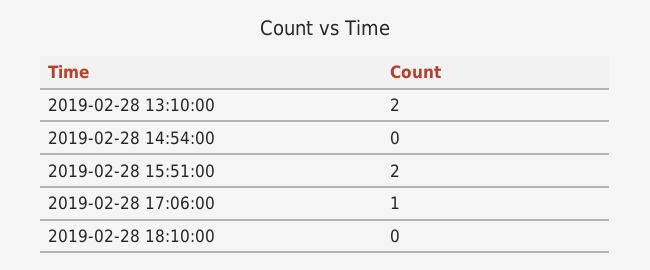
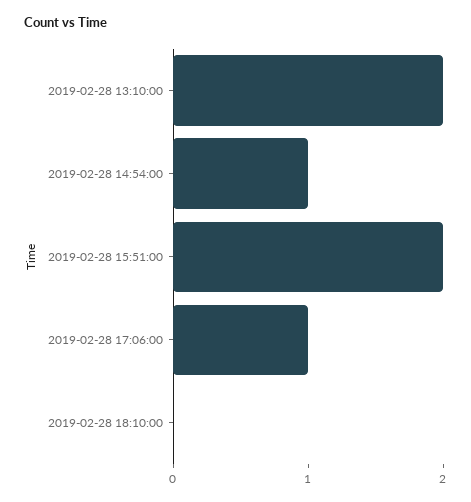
2019-02-28 14:54:00: 0 -> 1

